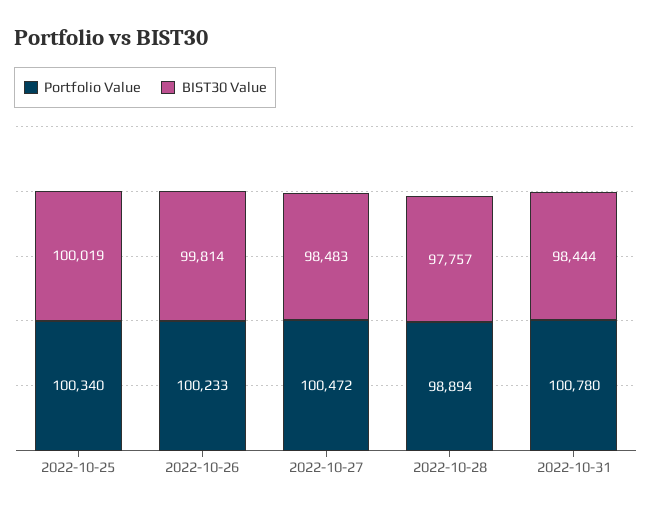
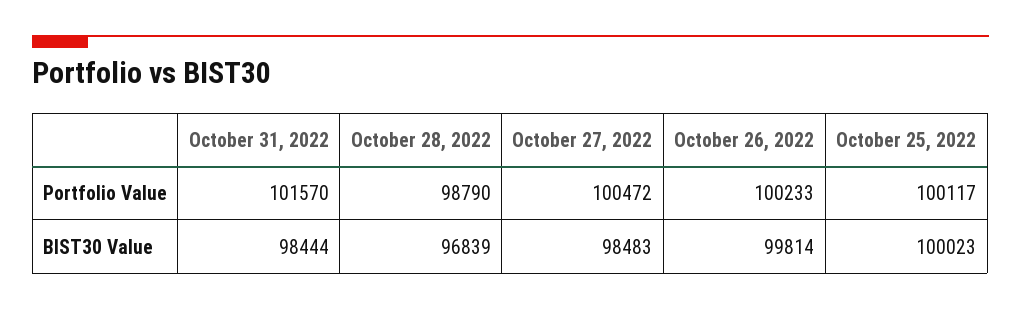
Portfolio Value, 2022-10-25: 100340 -> 100117
BIST30 Value, 2022-10-25: 100019 -> 100023
Portfolio Value, 2022-10-28: 98894 -> 98790
BIST30 Value, 2022-10-28: 97757 -> 96839
Portfolio Value, 2022-10-31: 100780 -> 101570

